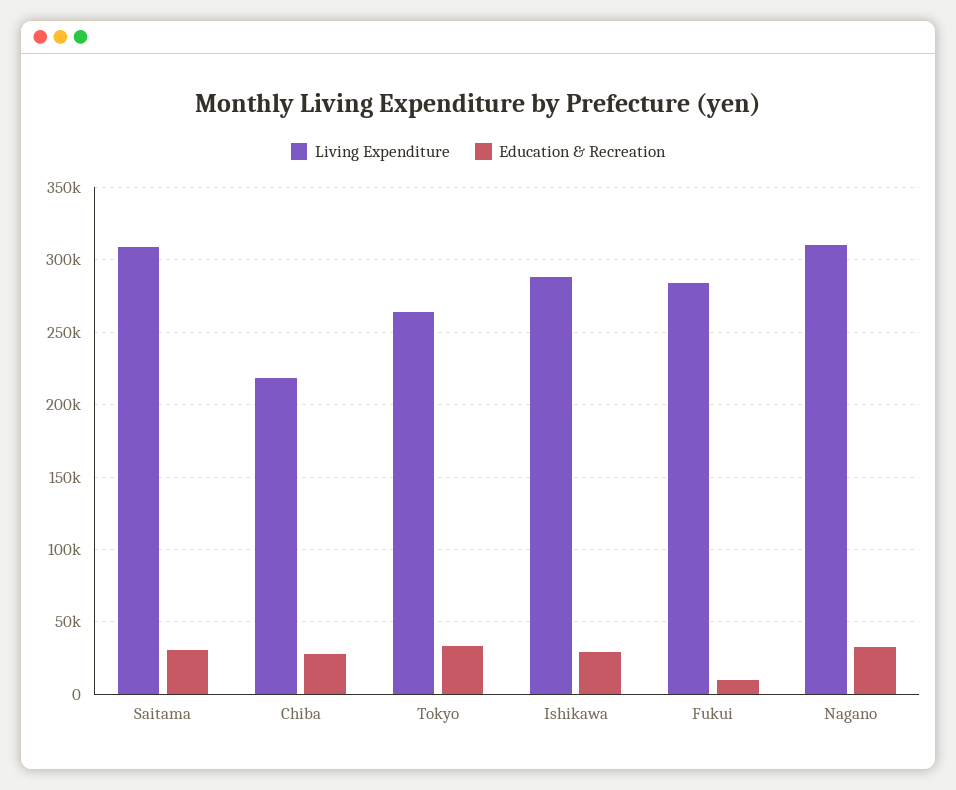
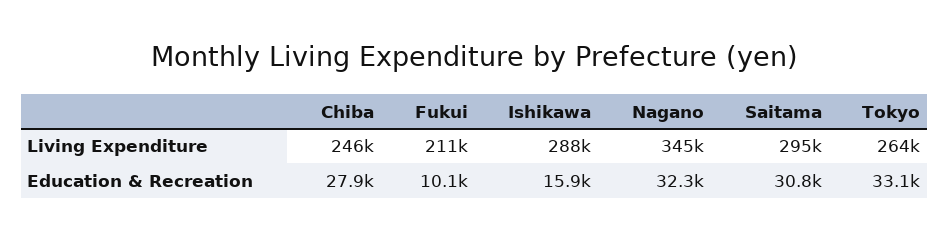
Living Expenditure, Saitama: 310000 -> 295000
Living Expenditure, Chiba: 220000 -> 246000
Education & Recreation, Ishikawa: 30000 -> 15900
Living Expenditure, Fukui: 285000 -> 211000
Living Expenditure, Nagano: 310000 -> 345000

